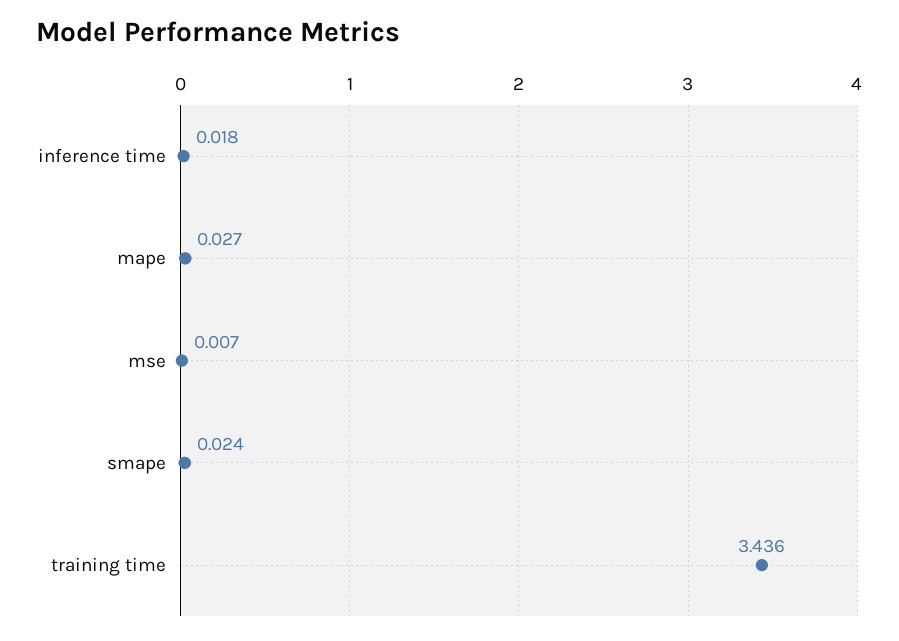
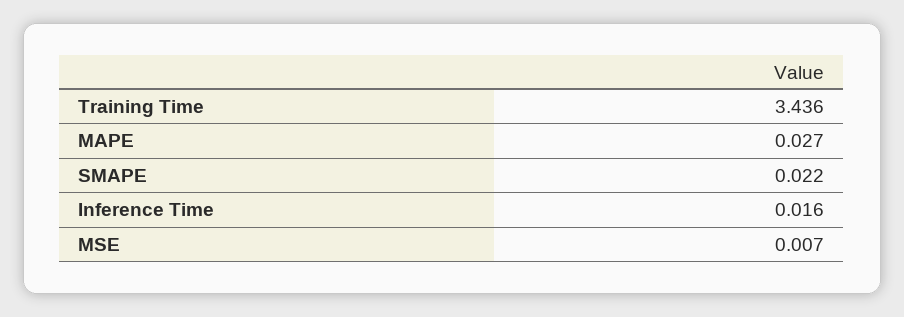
inference time: 0.018 -> 0.016
smape: 0.024 -> 0.022

